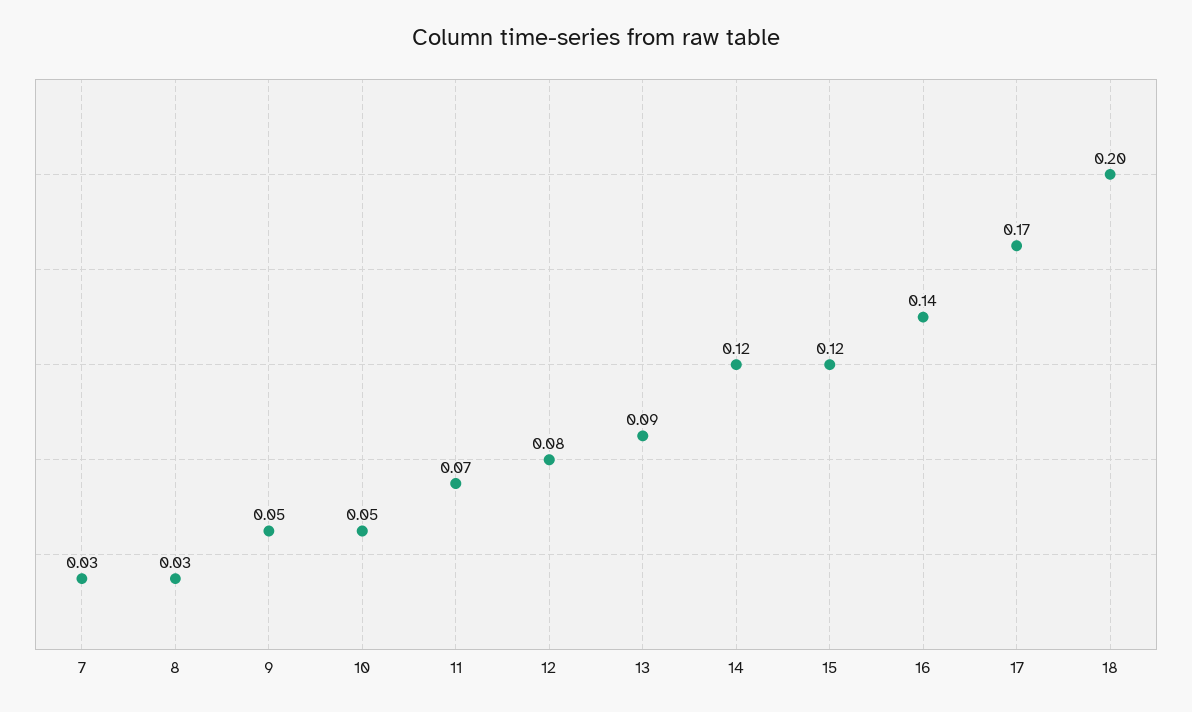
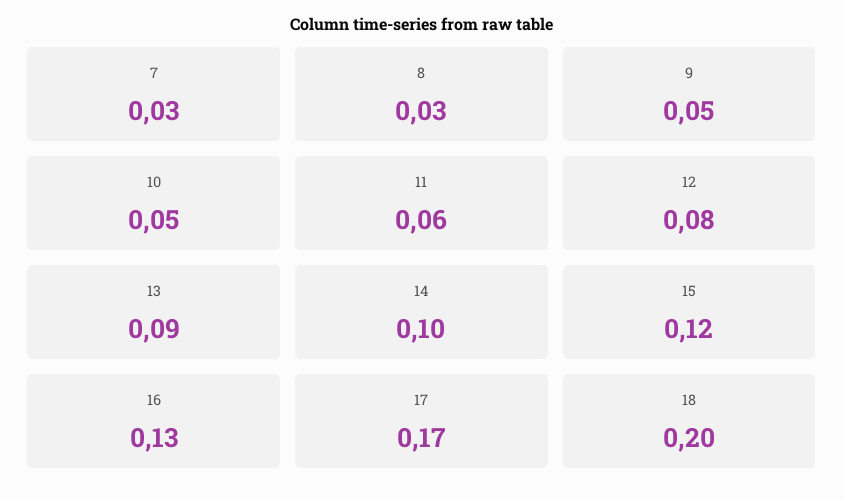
11: 0.07 -> 0.06
14: 0.12 -> 0.1
16: 0.14 -> 0.13

